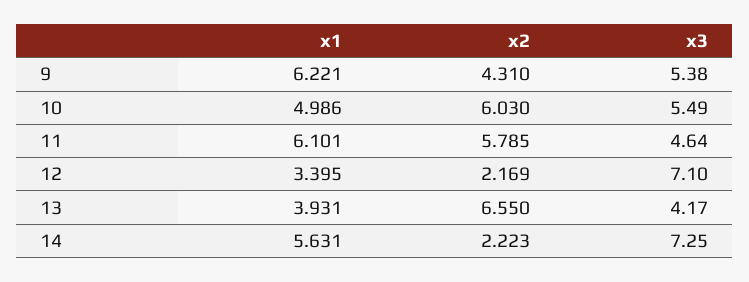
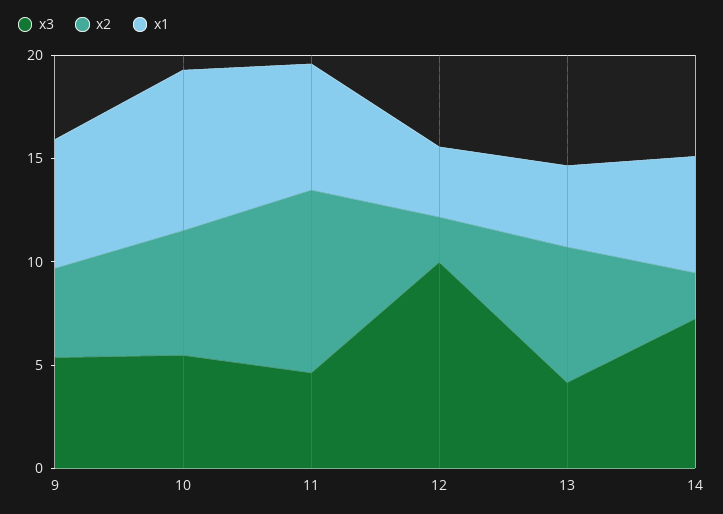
x1, 10: 4.986 -> 8
x2, 11: 5.785 -> 9
x3, 12: 7.1 -> 10

